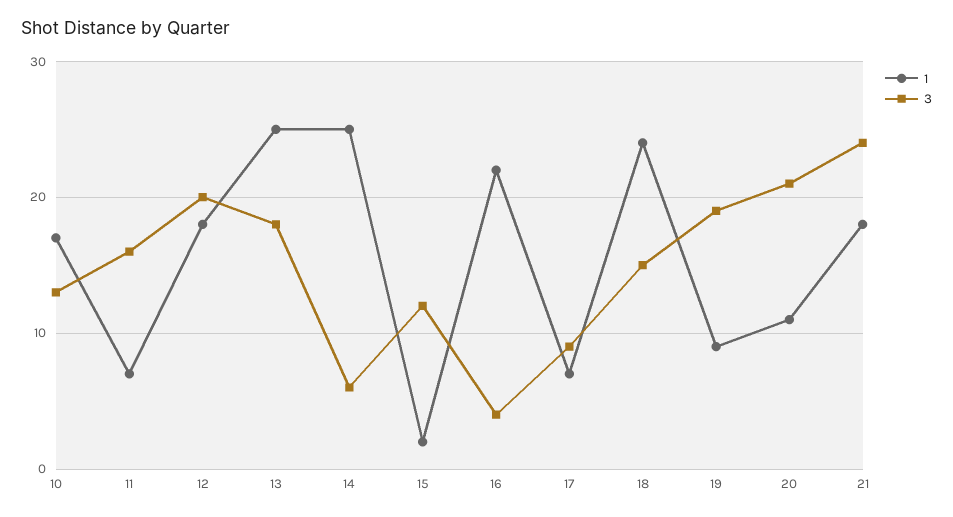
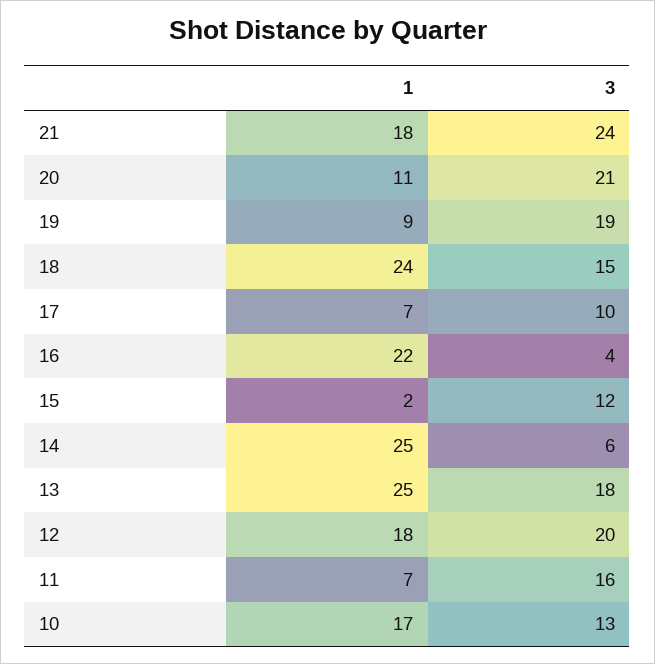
3, 17: 9 -> 10

